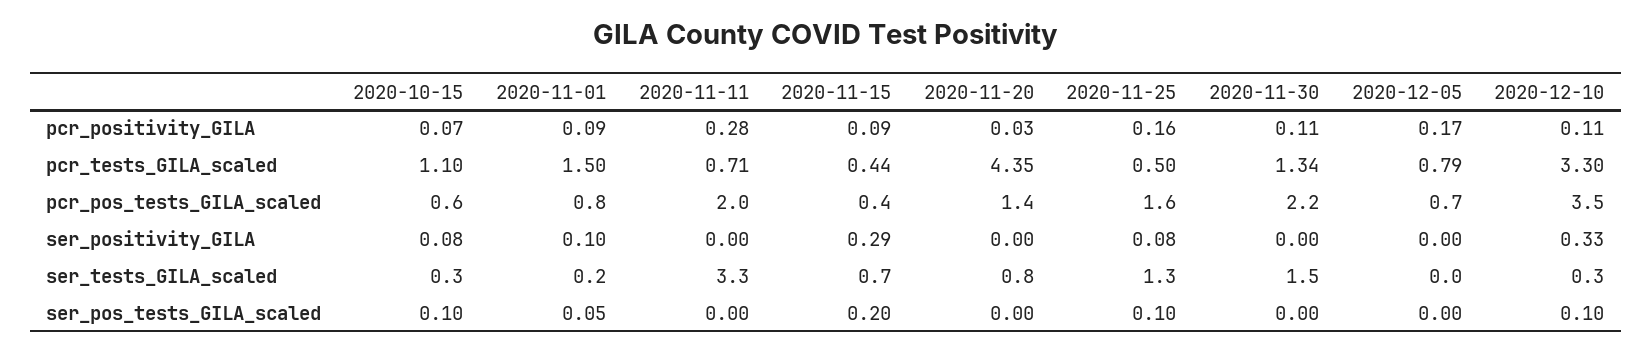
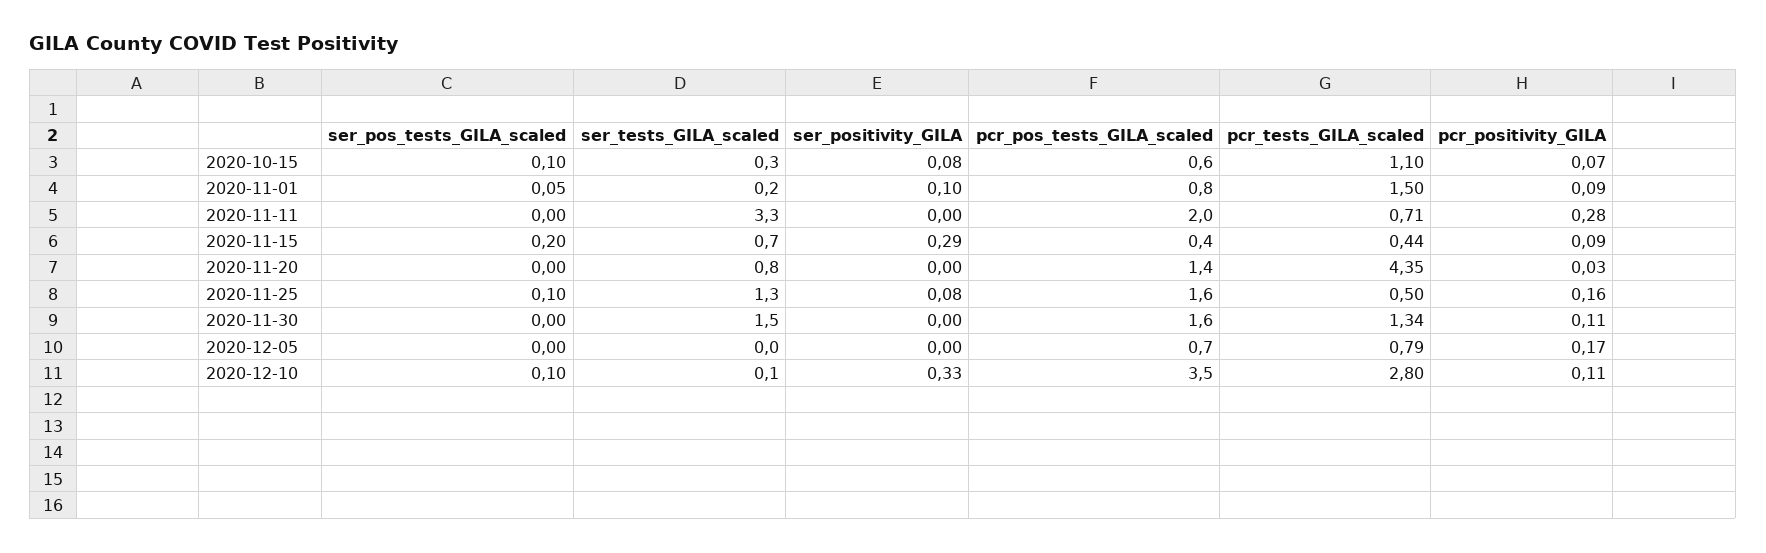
2020-12-10, pcr_tests_GILA_scaled: 3.3 -> 2.8
2020-11-30, pcr_pos_tests_GILA_scaled: 2.2 -> 1.6
2020-12-10, ser_tests_GILA_scaled: 0.3 -> 0.1

